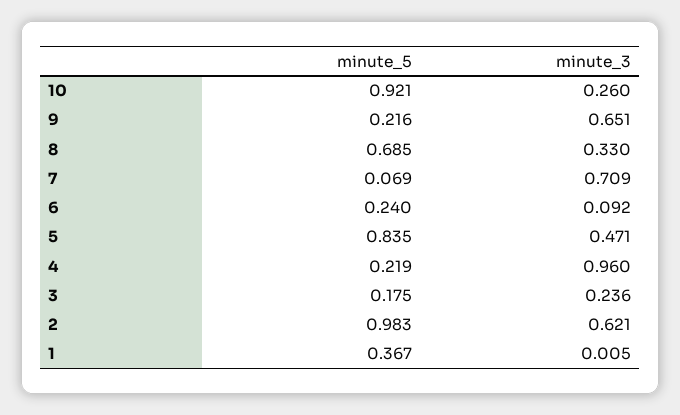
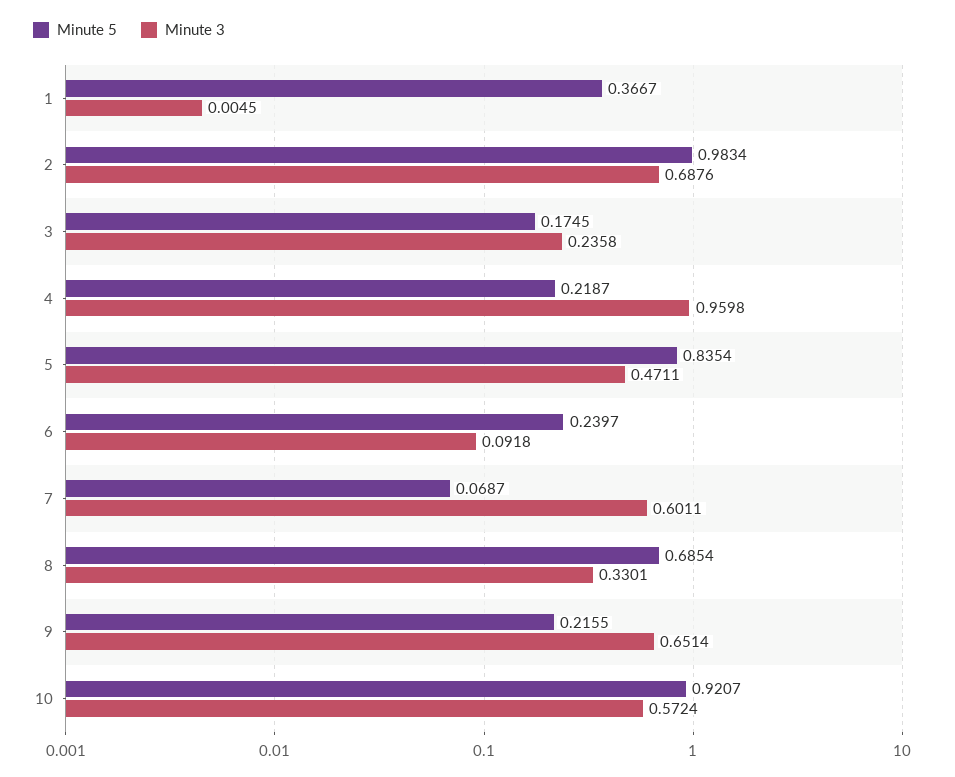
minute_3, 10: 0.26 -> 0.5724
minute_3, 7: 0.709 -> 0.6011
minute_3, 2: 0.621 -> 0.6876

